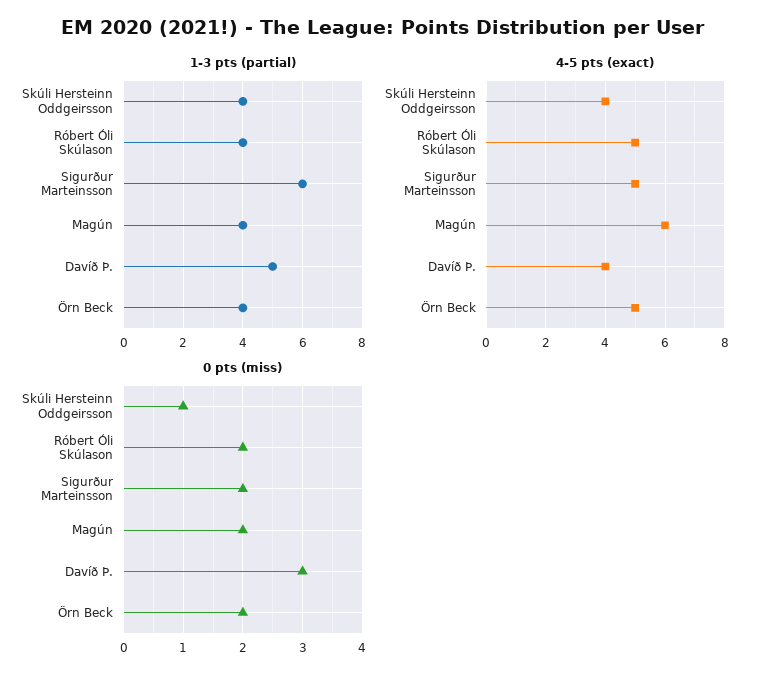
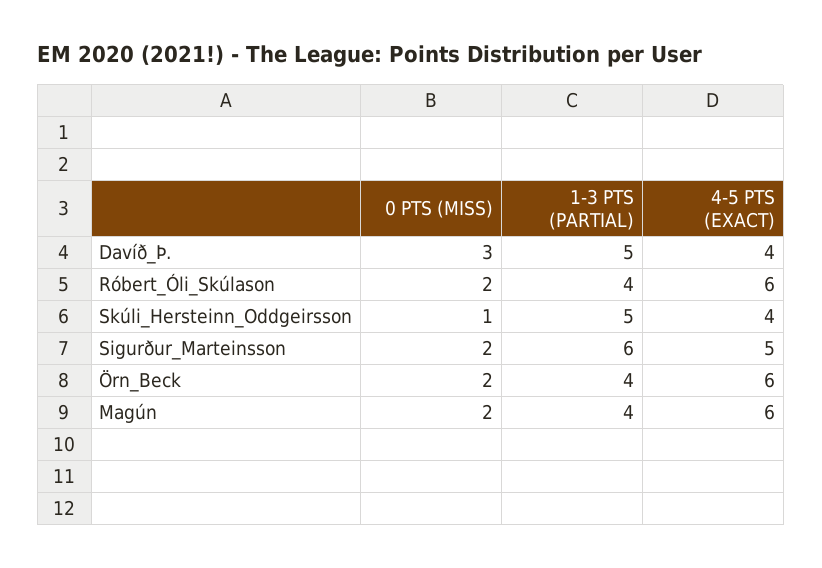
1-3 pts (partial), Skúli Hersteinn Oddgeirsson: 4 -> 5
4-5 pts (exact), Róbert Óli Skúlason: 5 -> 6
4-5 pts (exact), Örn Beck: 5 -> 6

